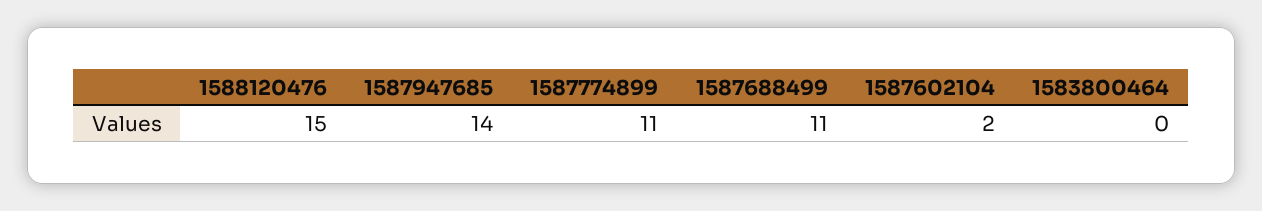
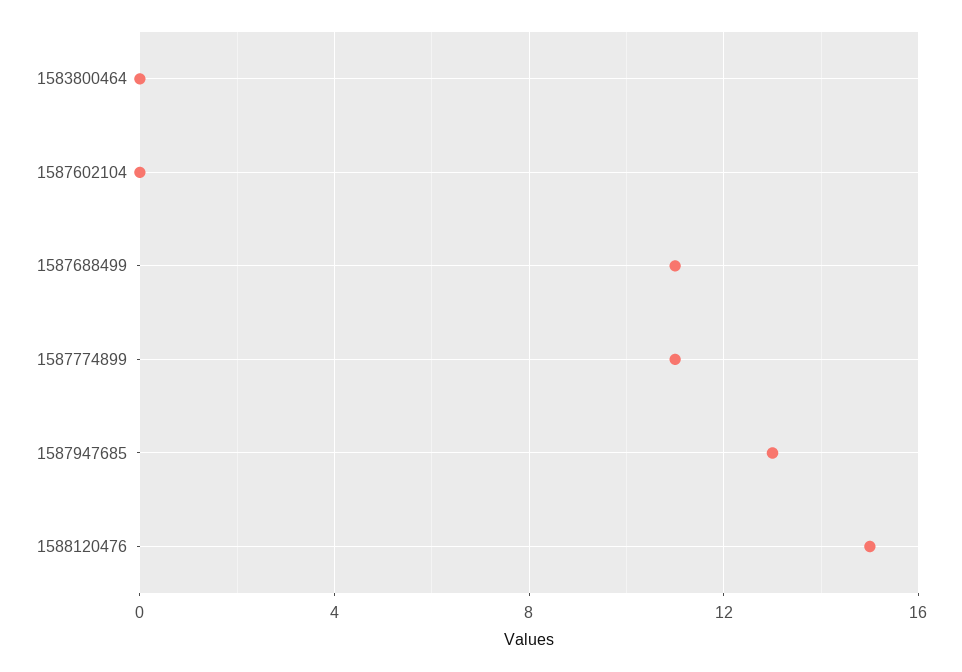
1587947685: 14 -> 13
1587602104: 2 -> 0

